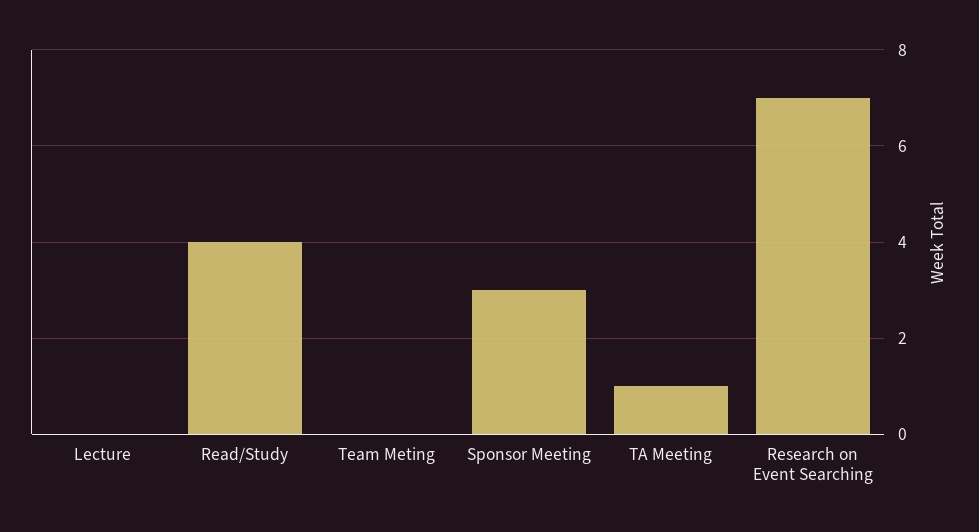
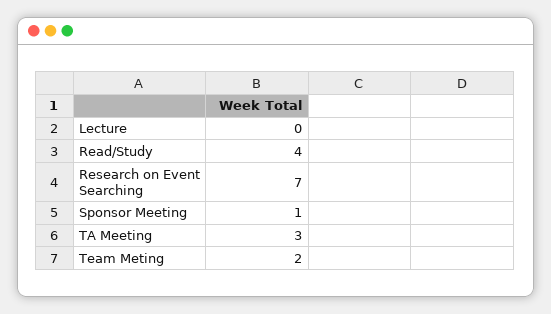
Team Meting: 0 -> 2
Sponsor Meeting: 3 -> 1
TA Meeting: 1 -> 3

